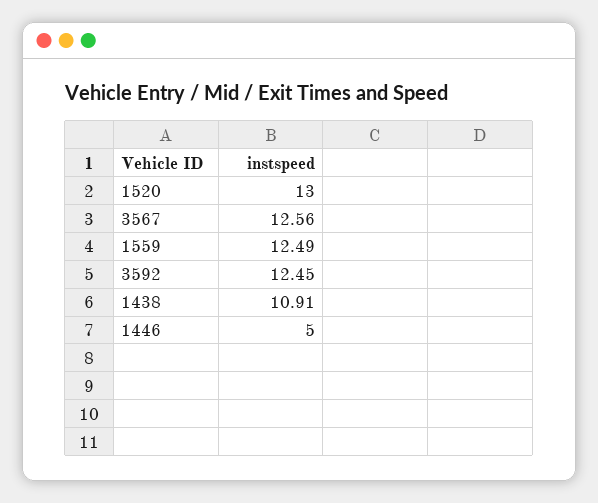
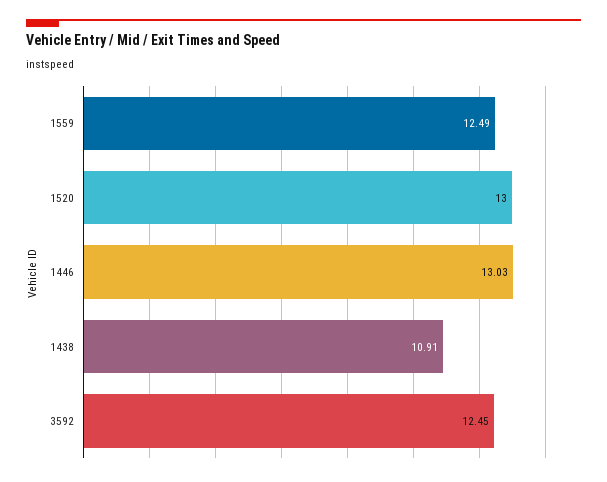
3567: 12.56 -> none
1446: 5 -> 13.03

